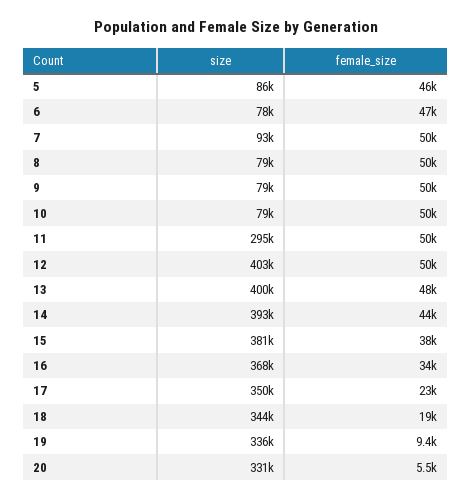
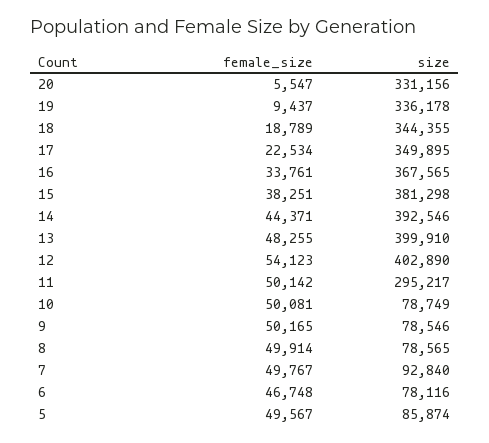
female_size, 5: 46000 -> 49567
female_size, 12: 50000 -> 54123

